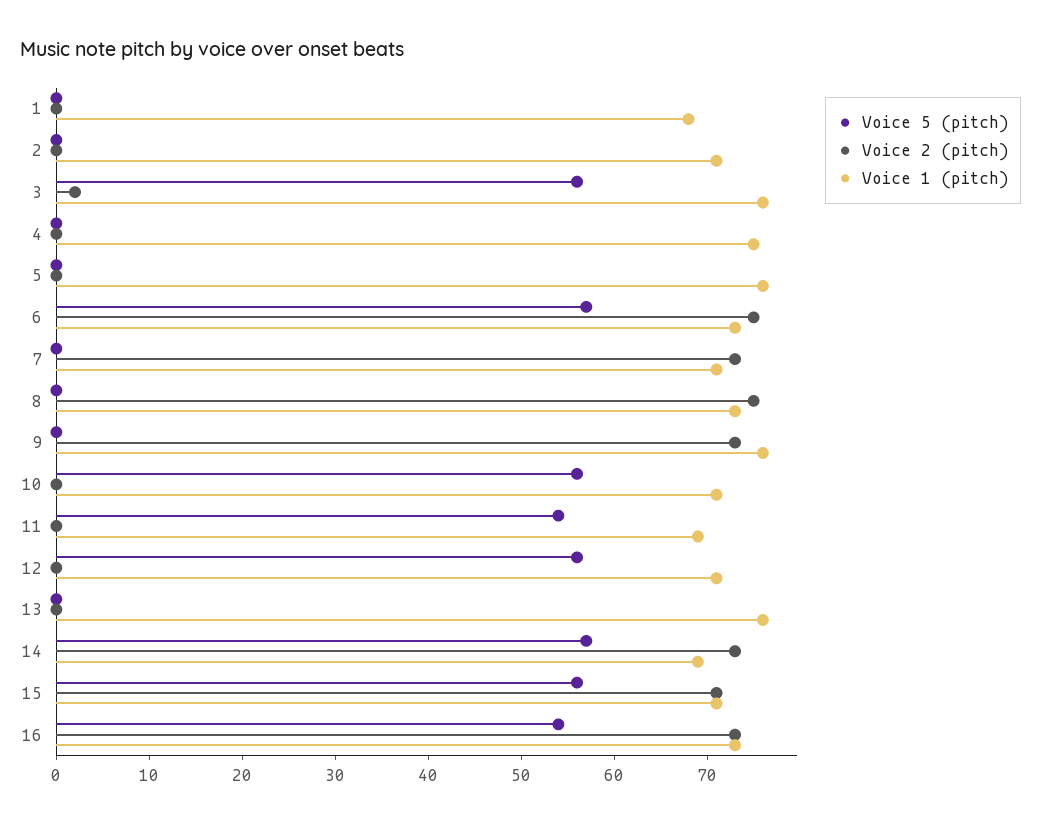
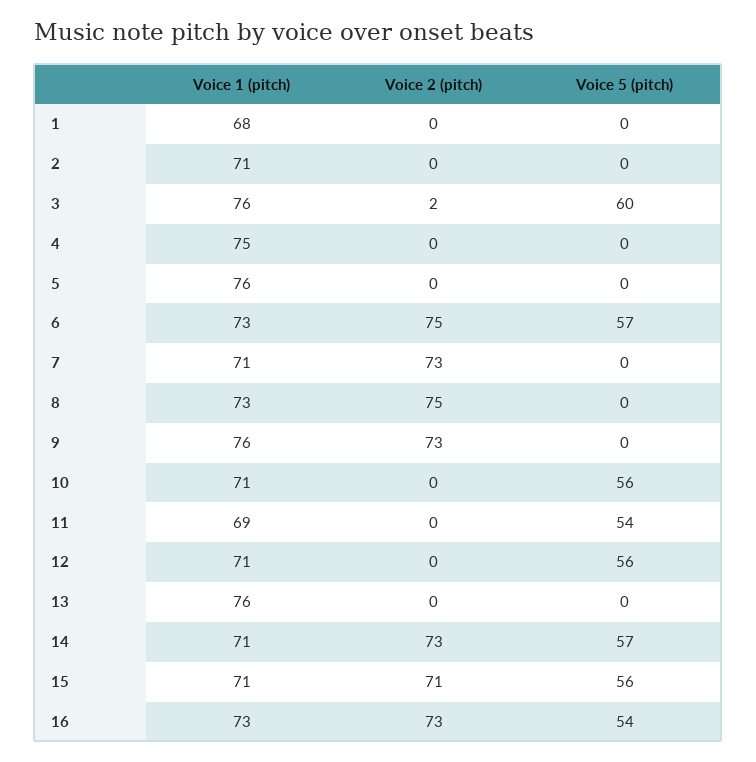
Voice 5 (pitch), 3: 56 -> 60
Voice 1 (pitch), 14: 69 -> 71

